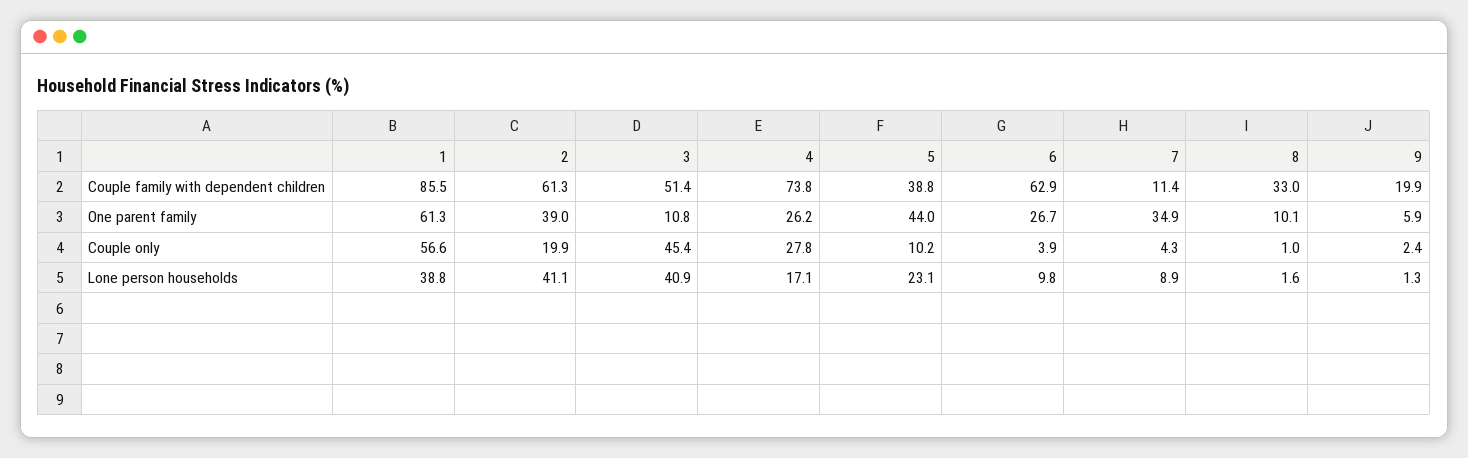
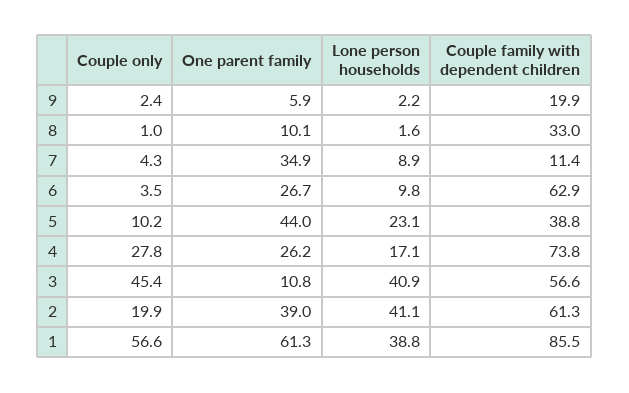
3, Couple family with dependent children: 51.4 -> 56.6
6, Couple only: 3.9 -> 3.5
9, Lone person households: 1.3 -> 2.2

